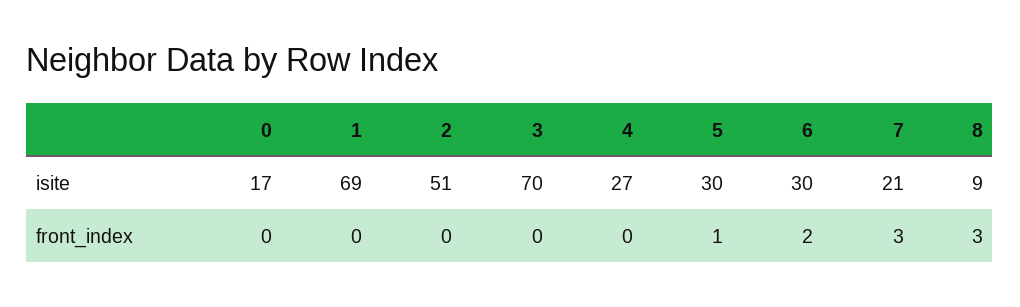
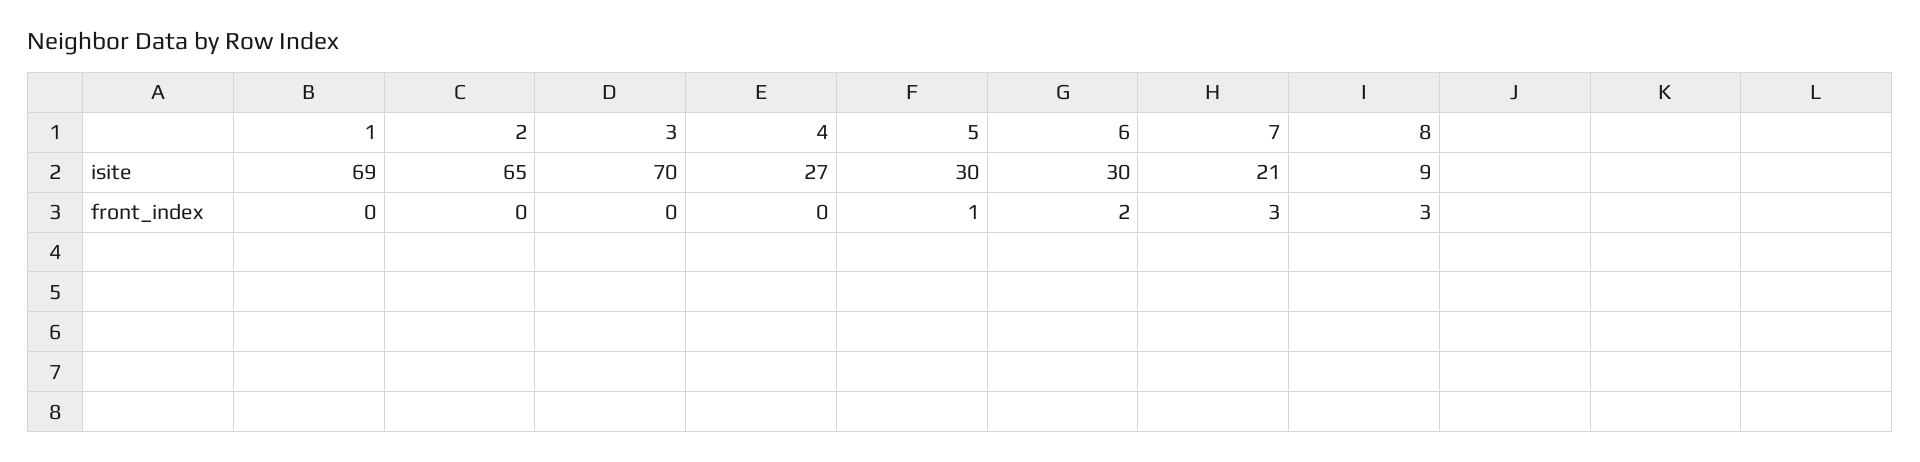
0, isite: 17 -> none
2, isite: 51 -> 65
0, front_index: 0 -> none

